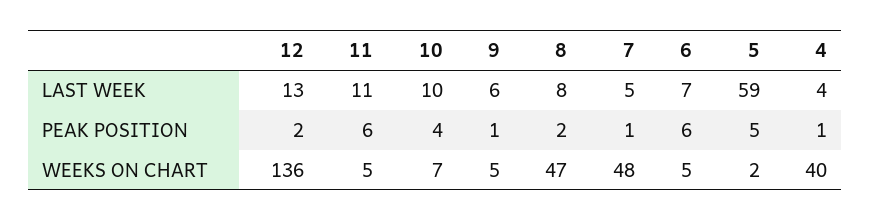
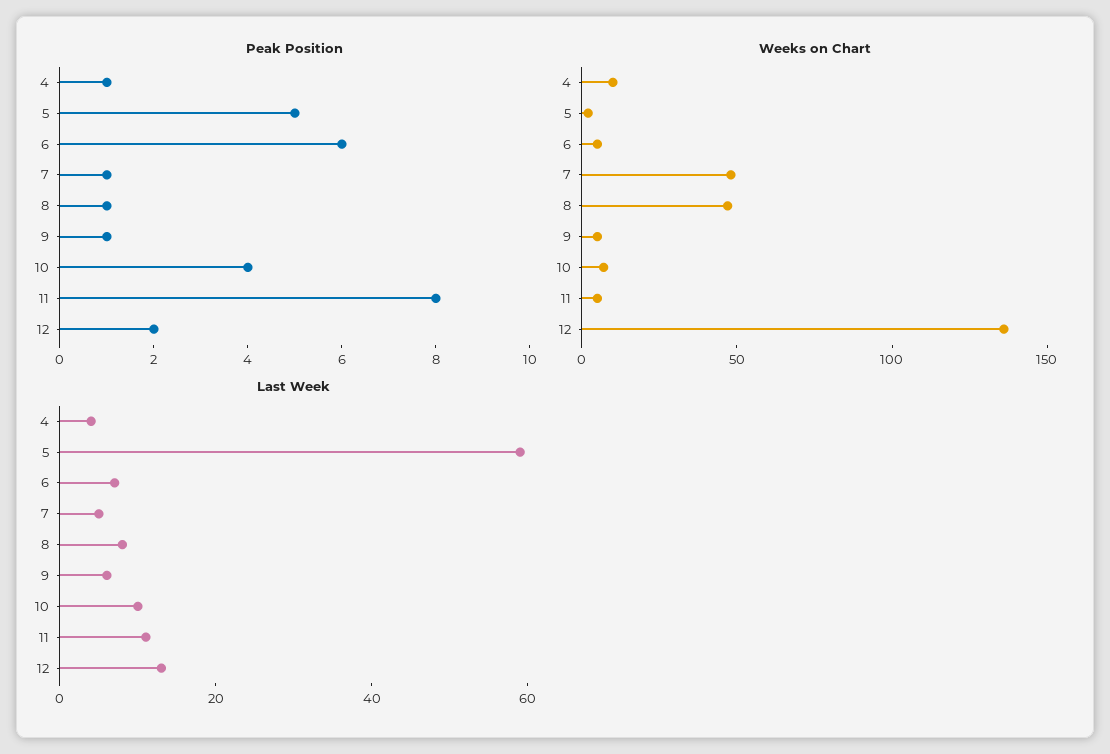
PEAK POSITION, 11: 6 -> 8
PEAK POSITION, 8: 2 -> 1
WEEKS ON CHART, 4: 40 -> 10

